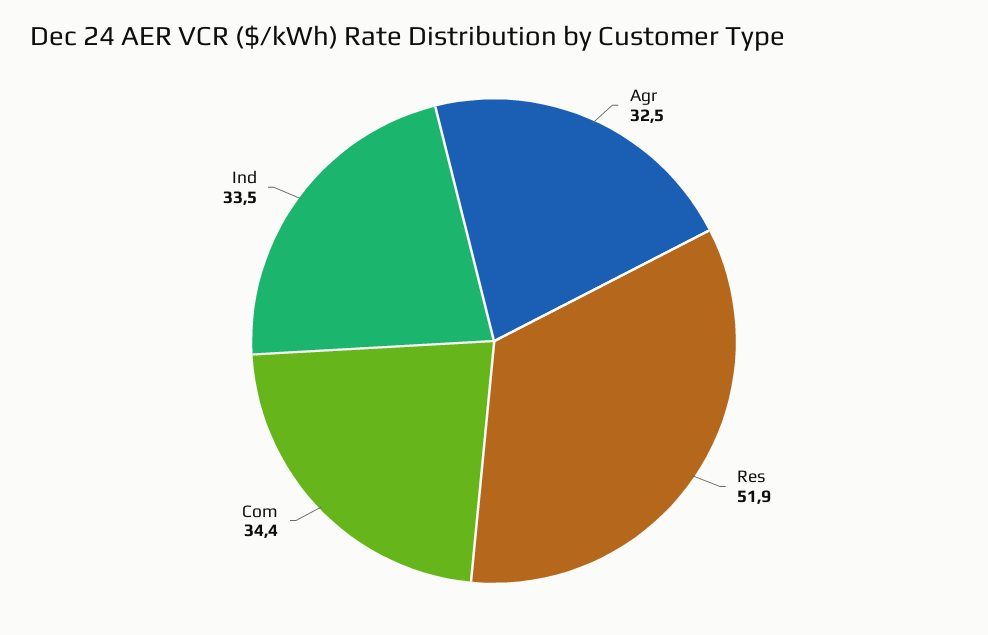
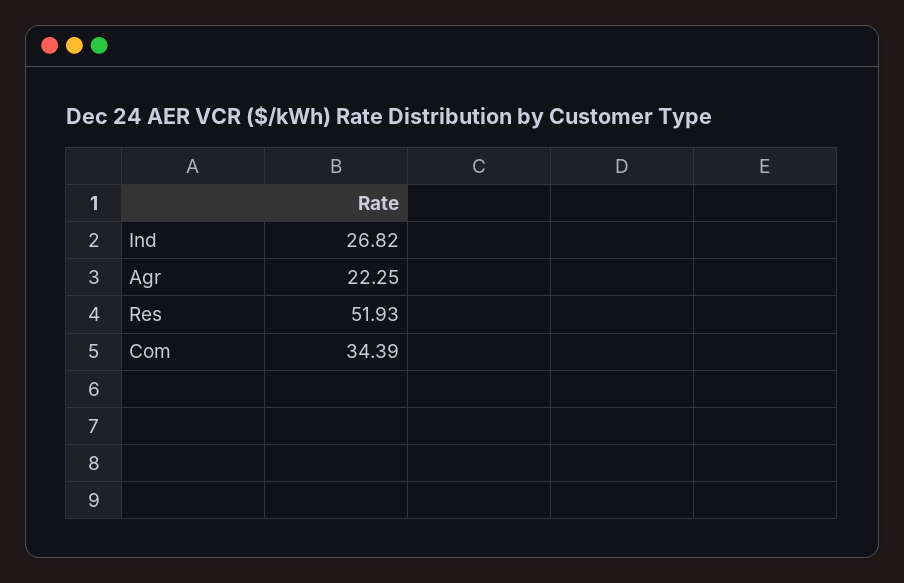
Agr: 32.5 -> 22.25
Ind: 33.5 -> 26.82

